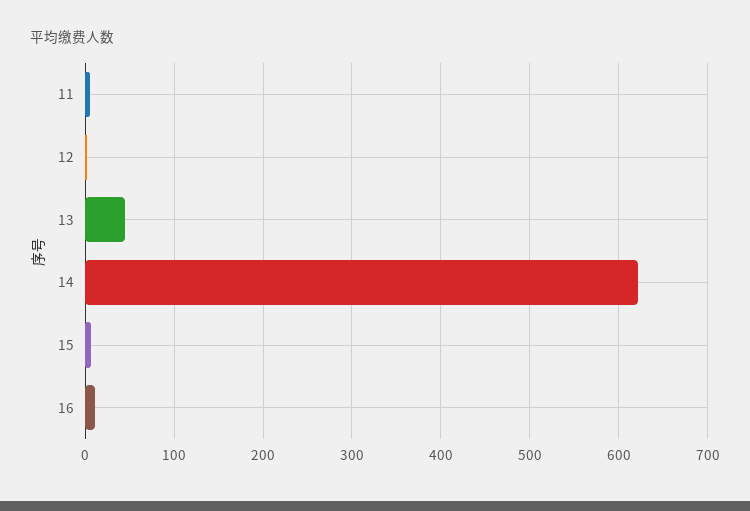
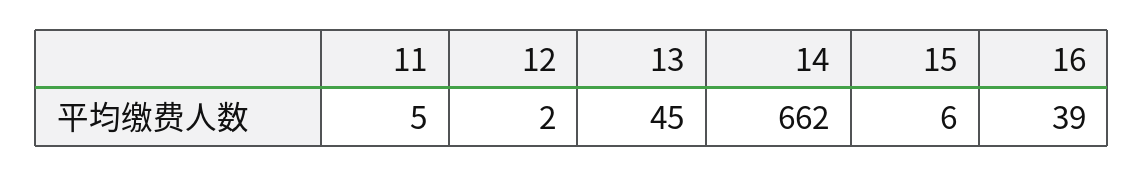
14: 620 -> 662
16: 10 -> 39

